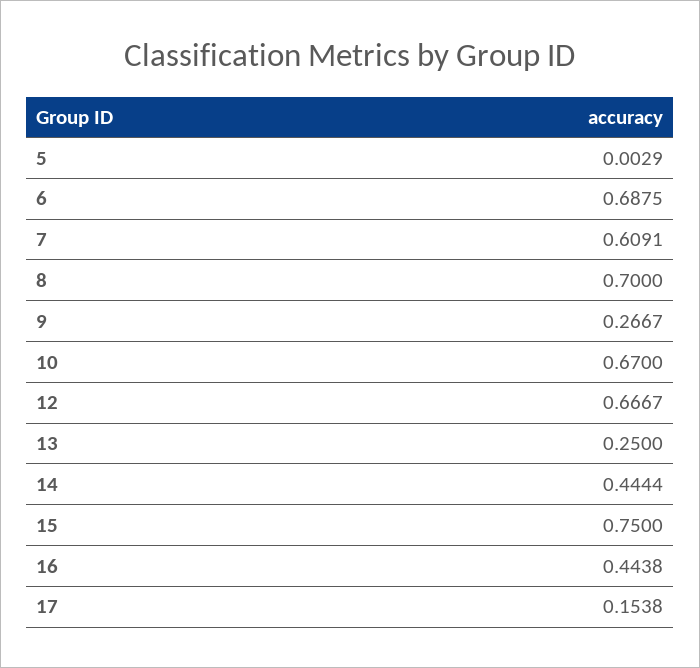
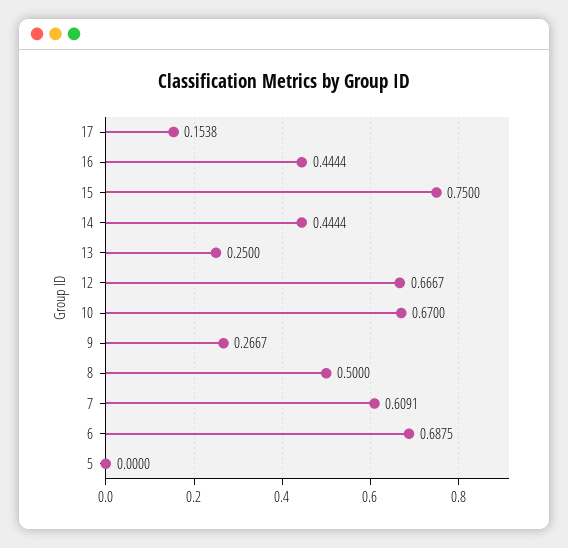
5: 0.0029 -> 0
8: 0.7 -> 0.5
16: 0.4438 -> 0.4444

